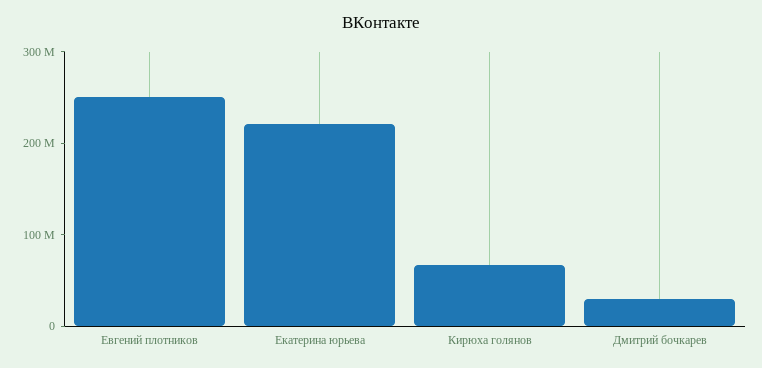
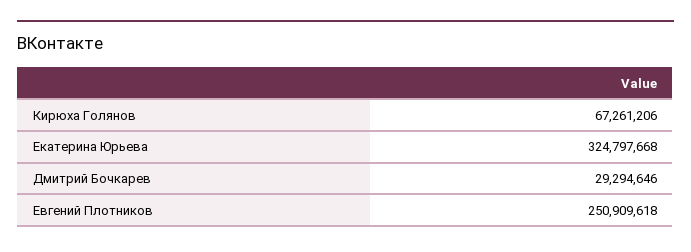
Екатерина юрьева: 220000000 -> 324797668

